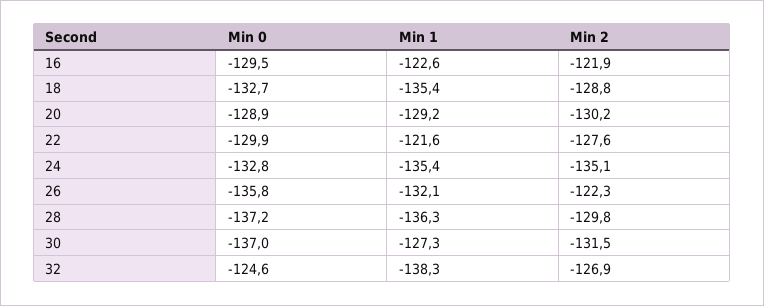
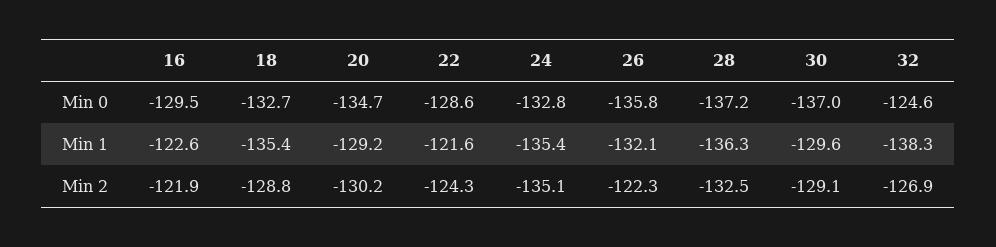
Min 0, 20: -128.9 -> -134.7
Min 0, 22: -129.9 -> -128.6
Min 2, 22: -127.6 -> -124.3
Min 2, 28: -129.8 -> -132.5
Min 1, 30: -127.3 -> -129.6
Min 2, 30: -131.5 -> -129.1

